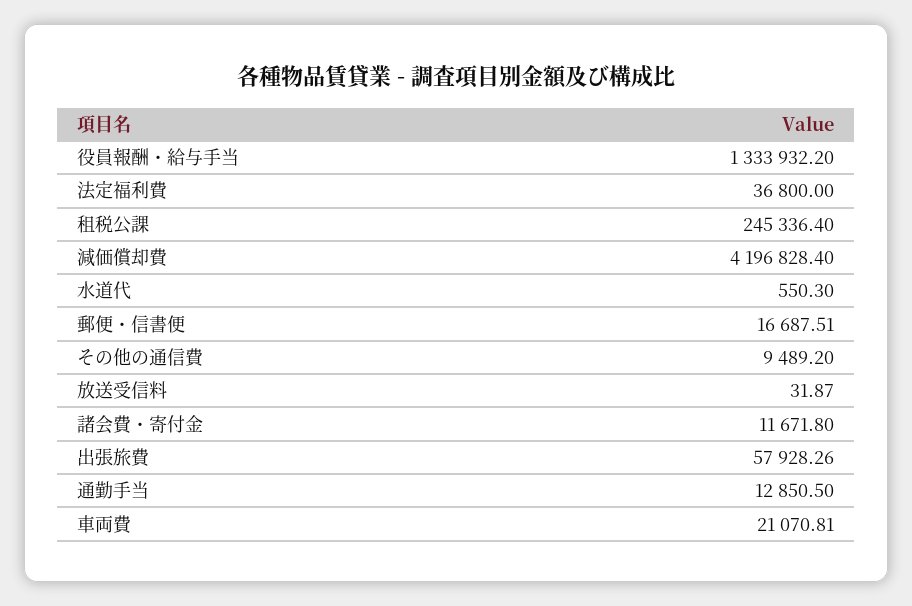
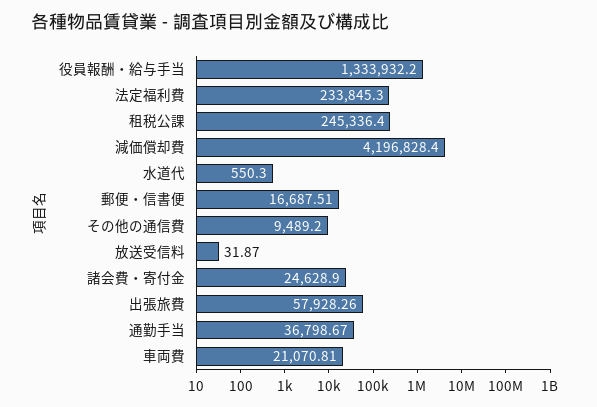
法定福利費: 36800 -> 233845.3
諸会費・寄付金: 11671.8 -> 24628.9
通勤手当: 12850.5 -> 36798.67

